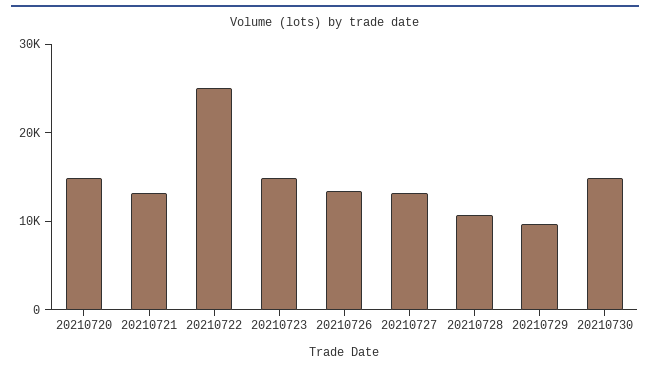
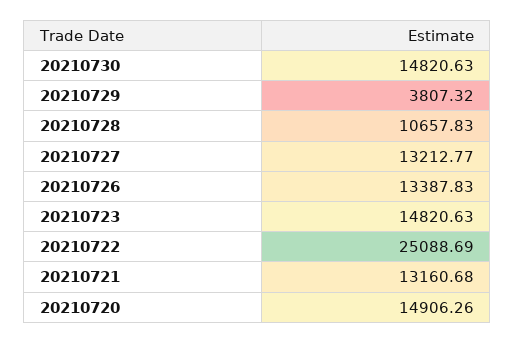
20210729: 10000 -> 3807.32

